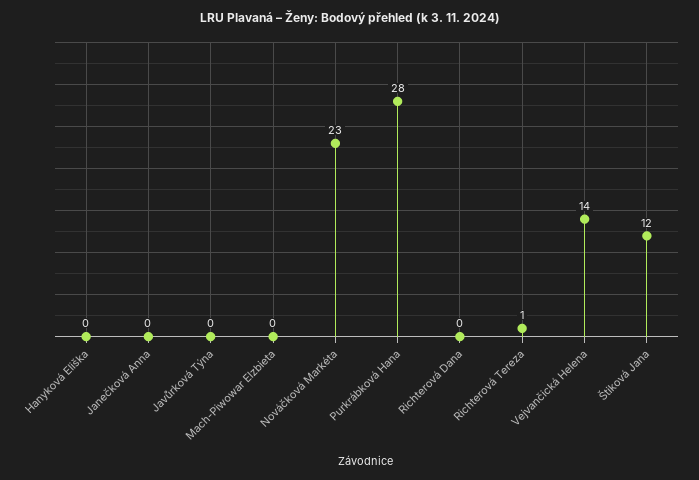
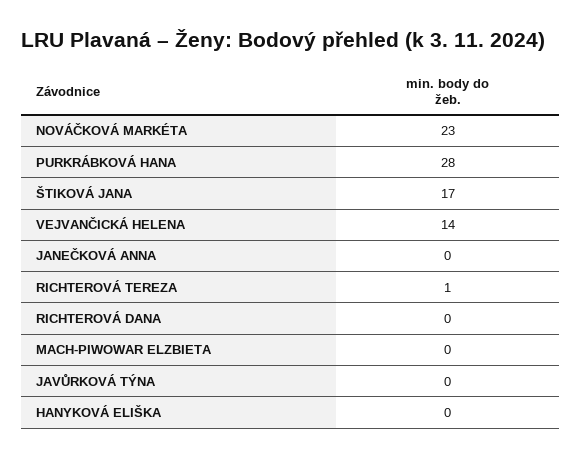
Štiková Jana: 12 -> 17

